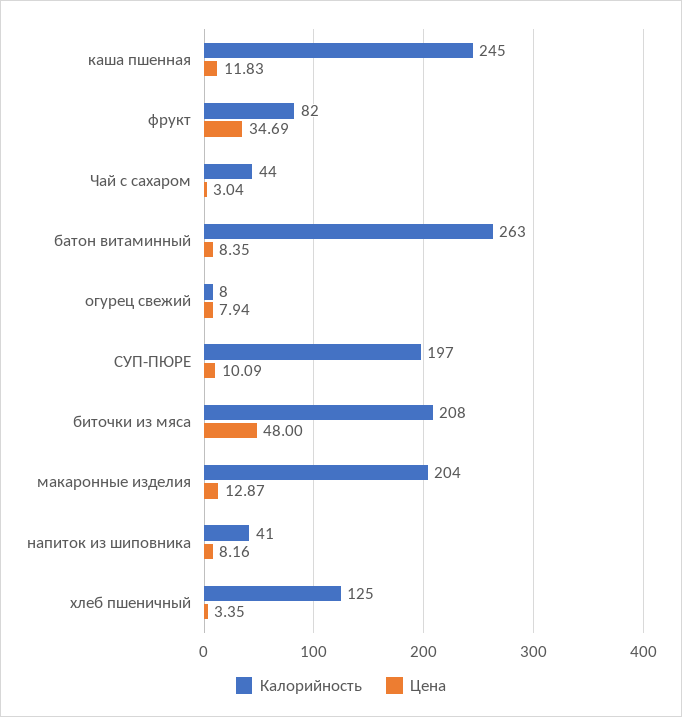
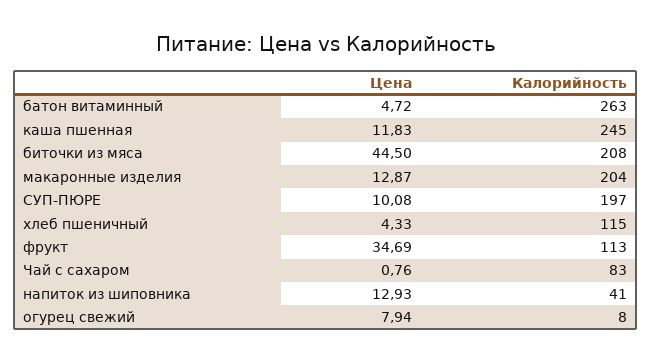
Калорийность, фрукт: 82 -> 113
Калорийность, Чай с сахаром: 44 -> 83
Цена, Чай с сахаром: 3.04 -> 0.76
Цена, батон витаминный: 8.35 -> 4.72
Цена, СУП-ПЮРЕ: 10.09 -> 10.08
Цена, биточки из мяса: 48 -> 44.5
Цена, напиток из шиповника: 8.16 -> 12.93
Калорийность, хлеб пшеничный: 125 -> 115
Цена, хлеб пшеничный: 3.35 -> 4.33

